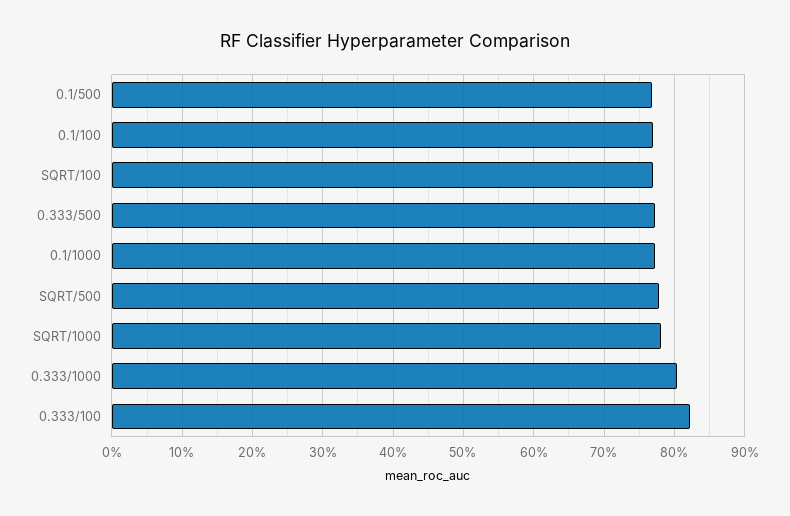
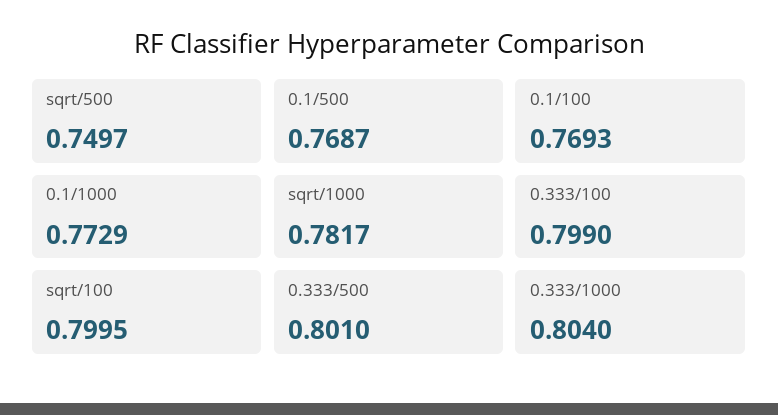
SQRT/100: 0.77 -> 0.7995
0.333/500: 0.77 -> 0.801
SQRT/500: 0.78 -> 0.7497
0.333/100: 0.82 -> 0.799

